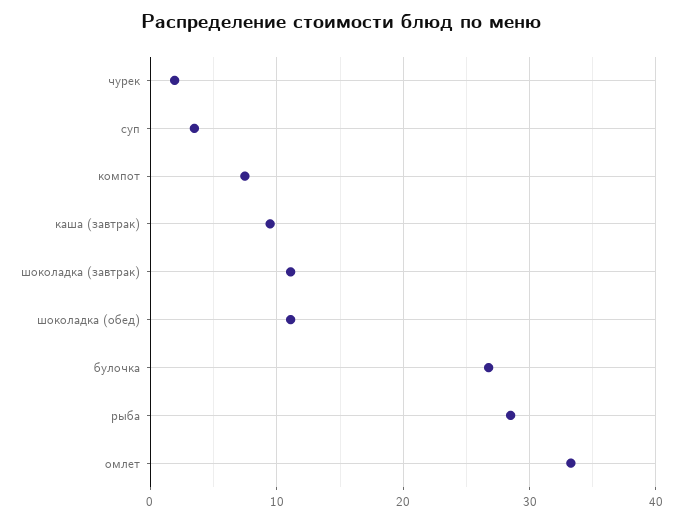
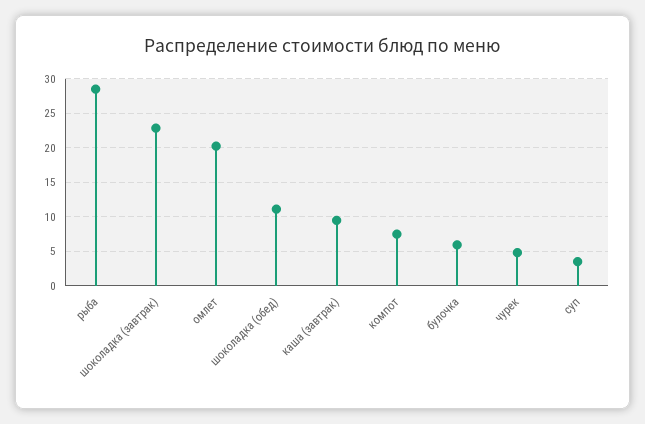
чурек: 2 -> 5
шоколадка (завтрак): 11 -> 23
булочка: 27 -> 6
омлет: 33 -> 20

